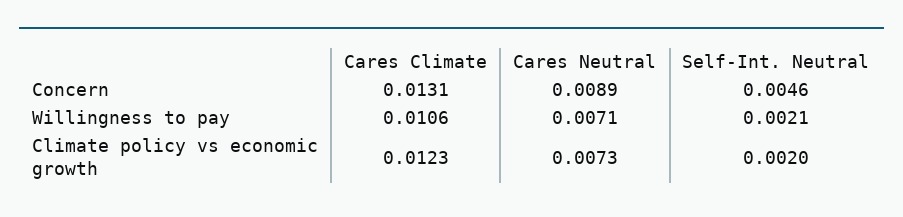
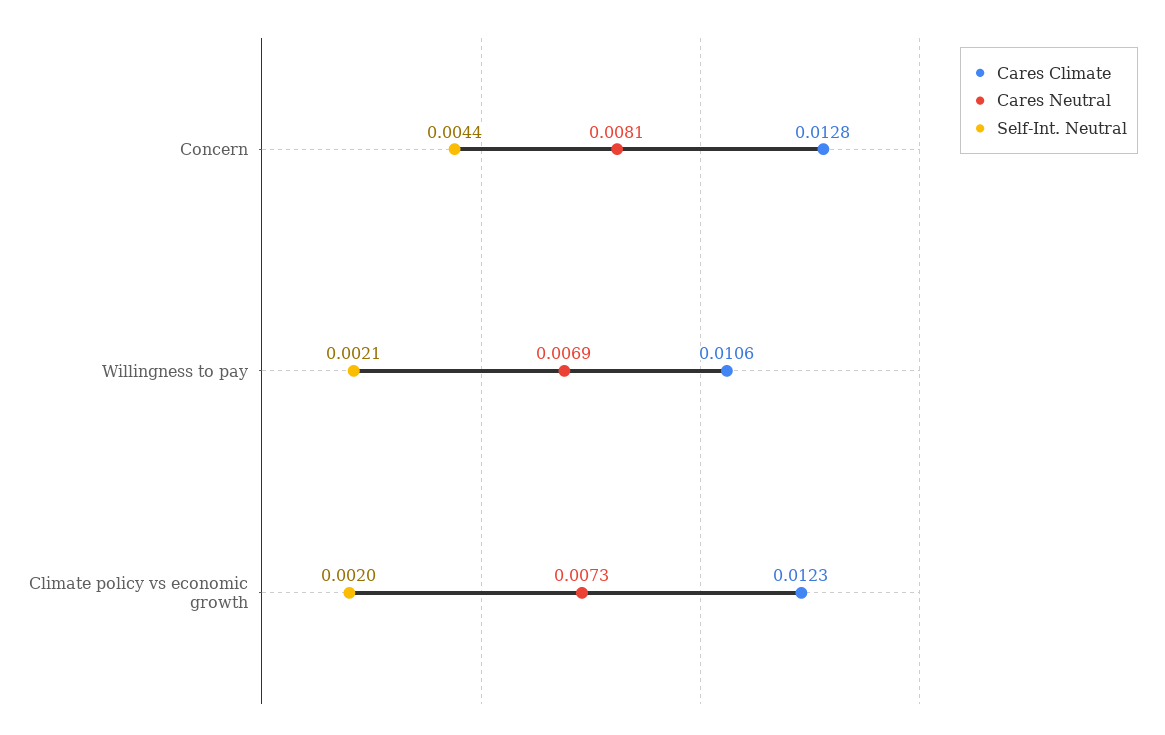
Cares Climate, Concern: 0.0131 -> 0.0128
Cares Neutral, Concern: 0.0089 -> 0.0081
Self-Int. Neutral, Concern: 0.0046 -> 0.0044
Cares Neutral, Willingness to pay: 0.0071 -> 0.0069

